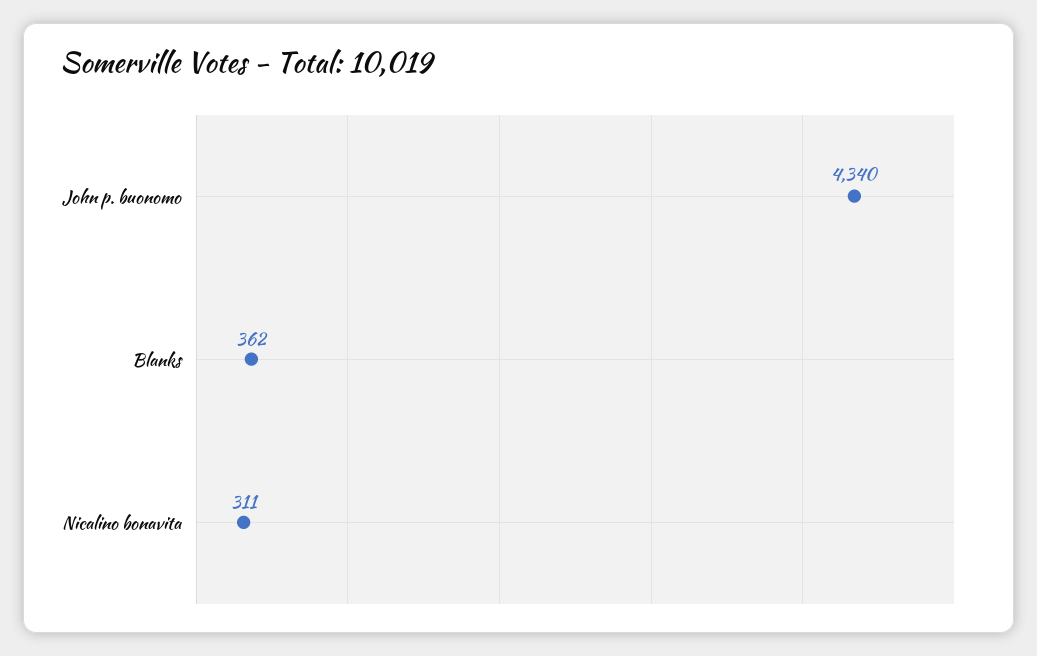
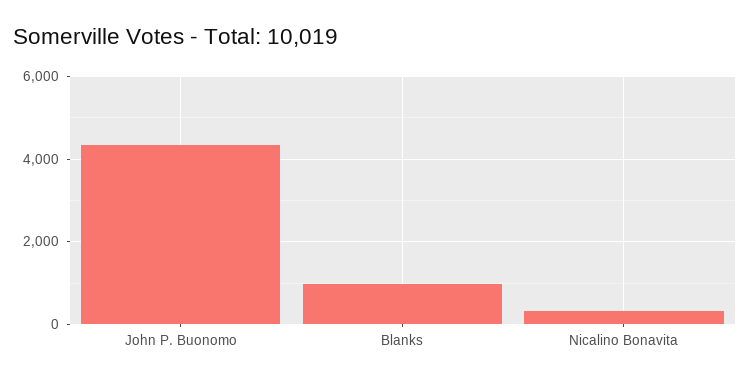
Blanks: 362 -> 1000

